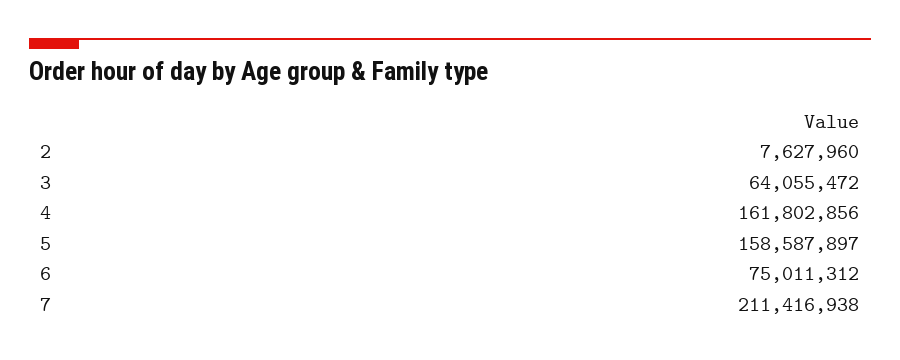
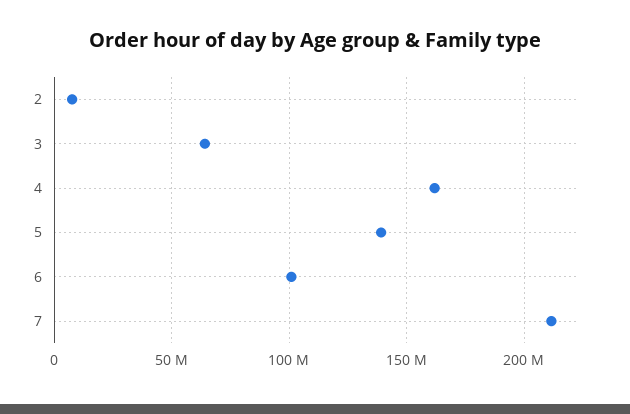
5: 158587897 -> 140000000
6: 75011312 -> 100000000

